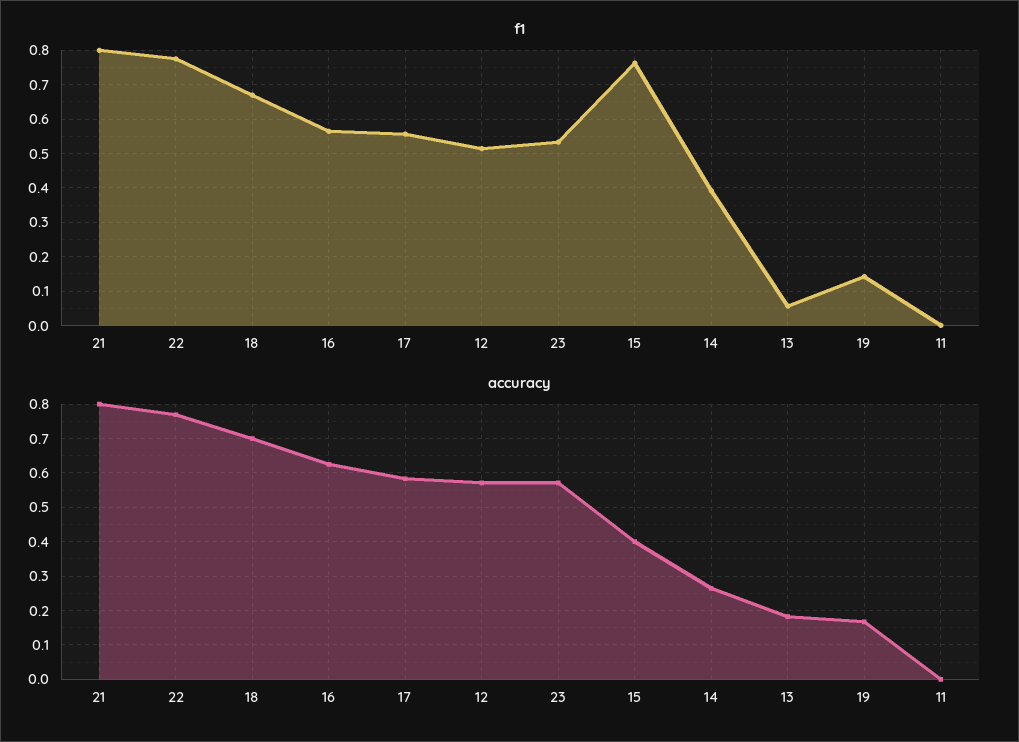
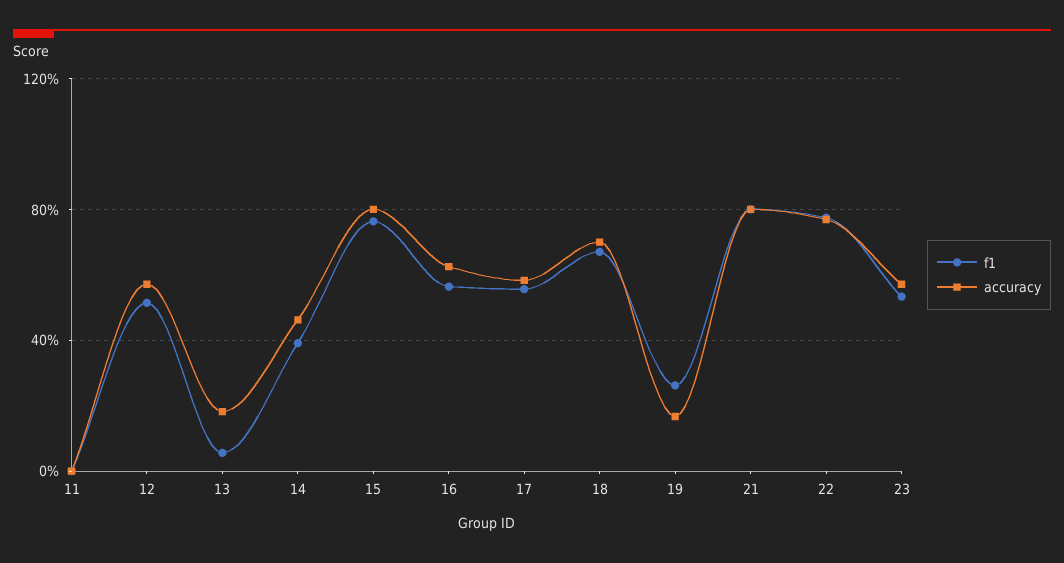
f1, 19: 0.14 -> 0.25
accuracy, 15: 0.4 -> 0.8
accuracy, 14: 0.26 -> 0.45

